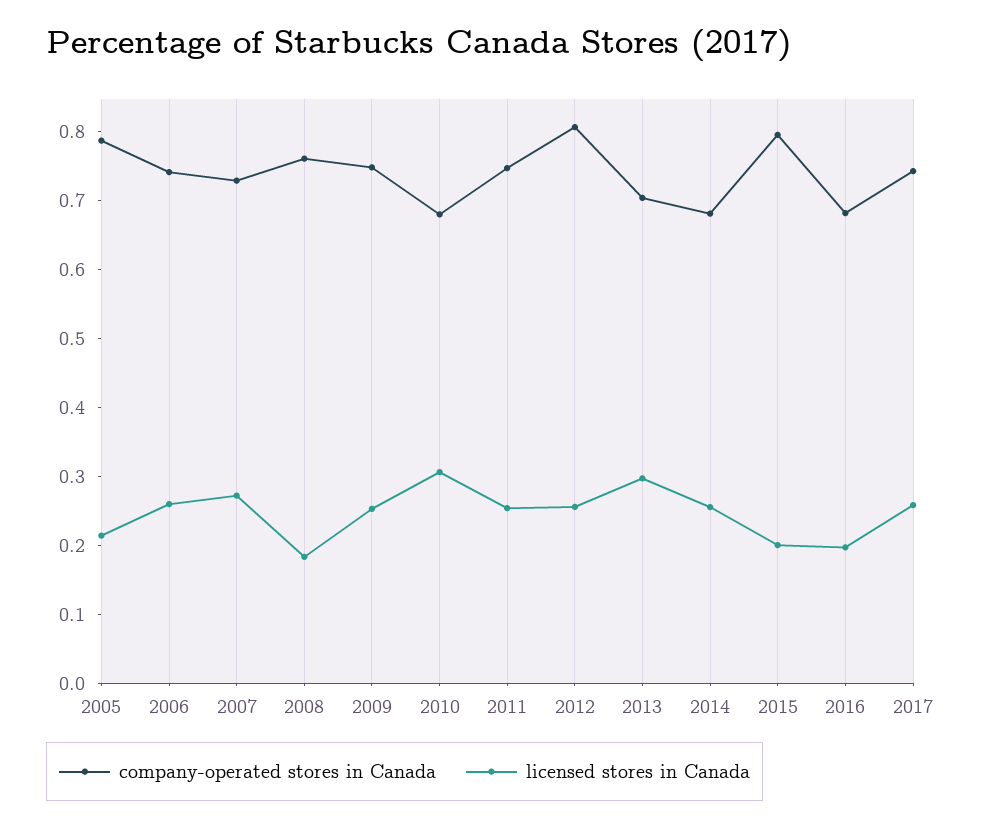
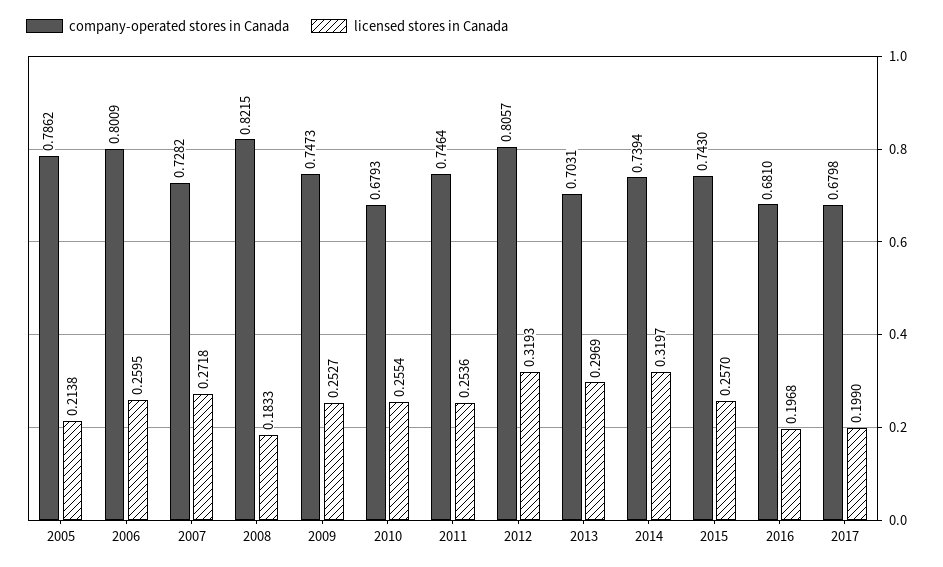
company-operated stores in Canada, 2006: 0.74 -> 0.8009
company-operated stores in Canada, 2008: 0.76 -> 0.8215
licensed stores in Canada, 2010: 0.3 -> 0.2554
licensed stores in Canada, 2012: 0.26 -> 0.3193
company-operated stores in Canada, 2014: 0.68 -> 0.7394
licensed stores in Canada, 2014: 0.26 -> 0.3197
company-operated stores in Canada, 2015: 0.8 -> 0.743
licensed stores in Canada, 2015: 0.2 -> 0.257
company-operated stores in Canada, 2017: 0.74 -> 0.6798
licensed stores in Canada, 2017: 0.26 -> 0.199

